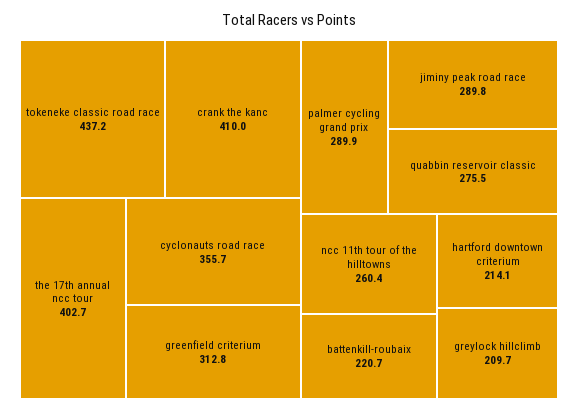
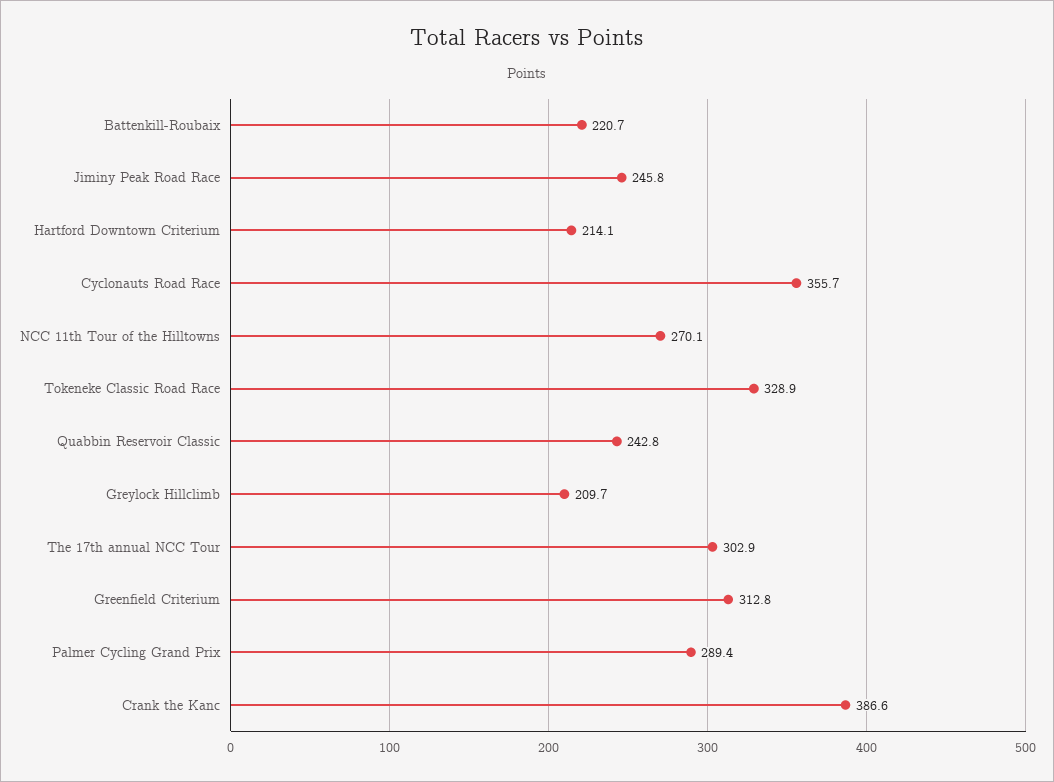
tokeneke classic road race: 437.2 -> 328.9
crank the kanc: 410 -> 386.6
the 17th annual ncc tour: 402.7 -> 302.9
palmer cycling grand prix: 289.9 -> 289.4
jiminy peak road race: 289.8 -> 245.8
quabbin reservoir classic: 275.5 -> 242.8
ncc 11th tour of the hilltowns: 260.4 -> 270.1

